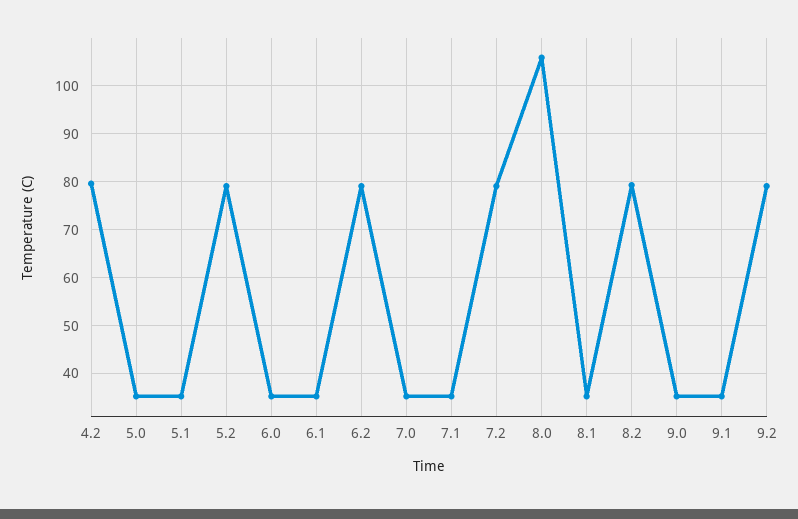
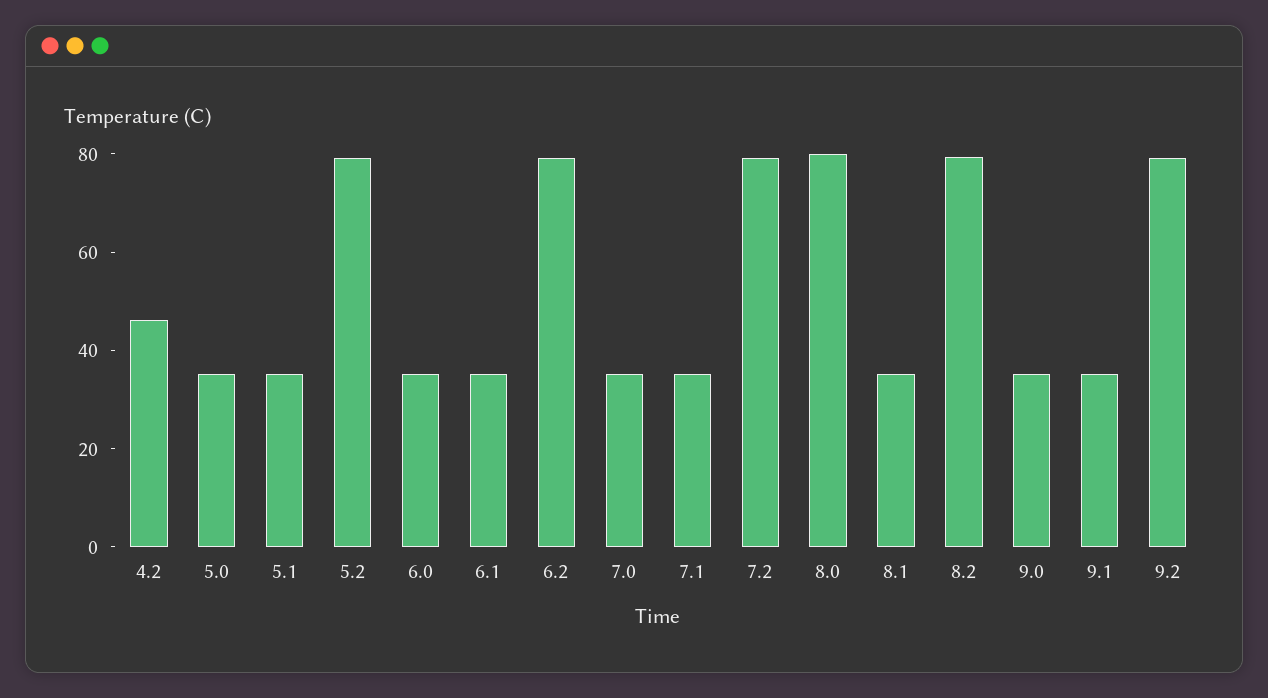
4.2: 80 -> 45
8.0: 106 -> 80

